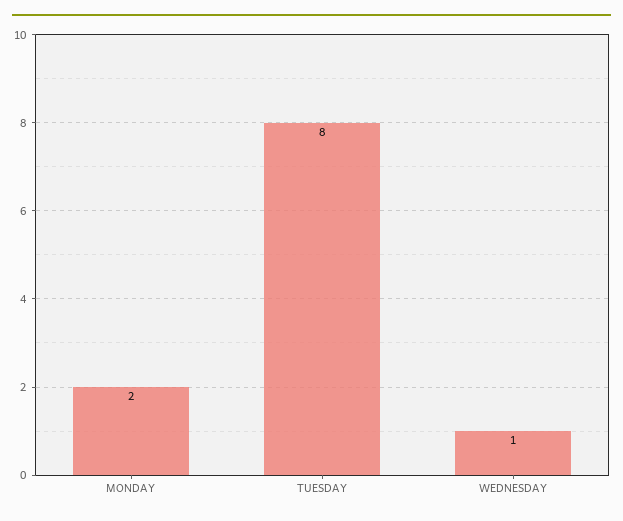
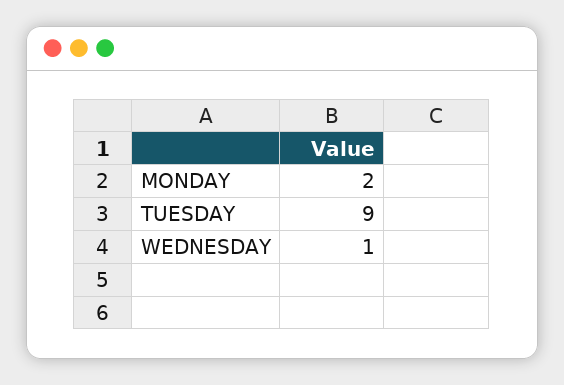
TUESDAY: 8 -> 9

